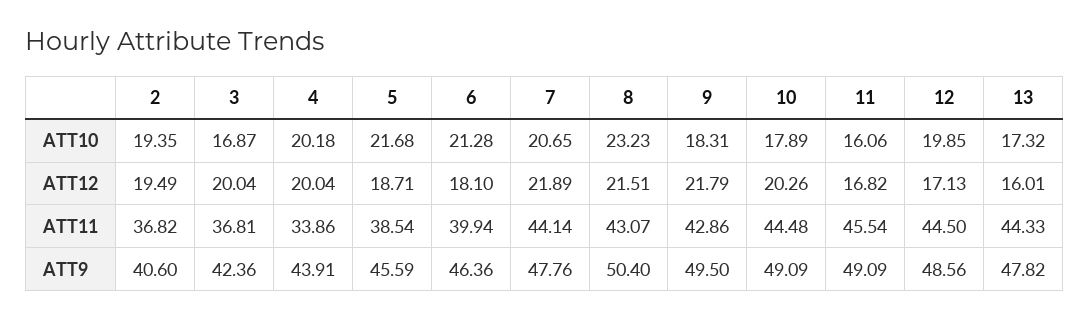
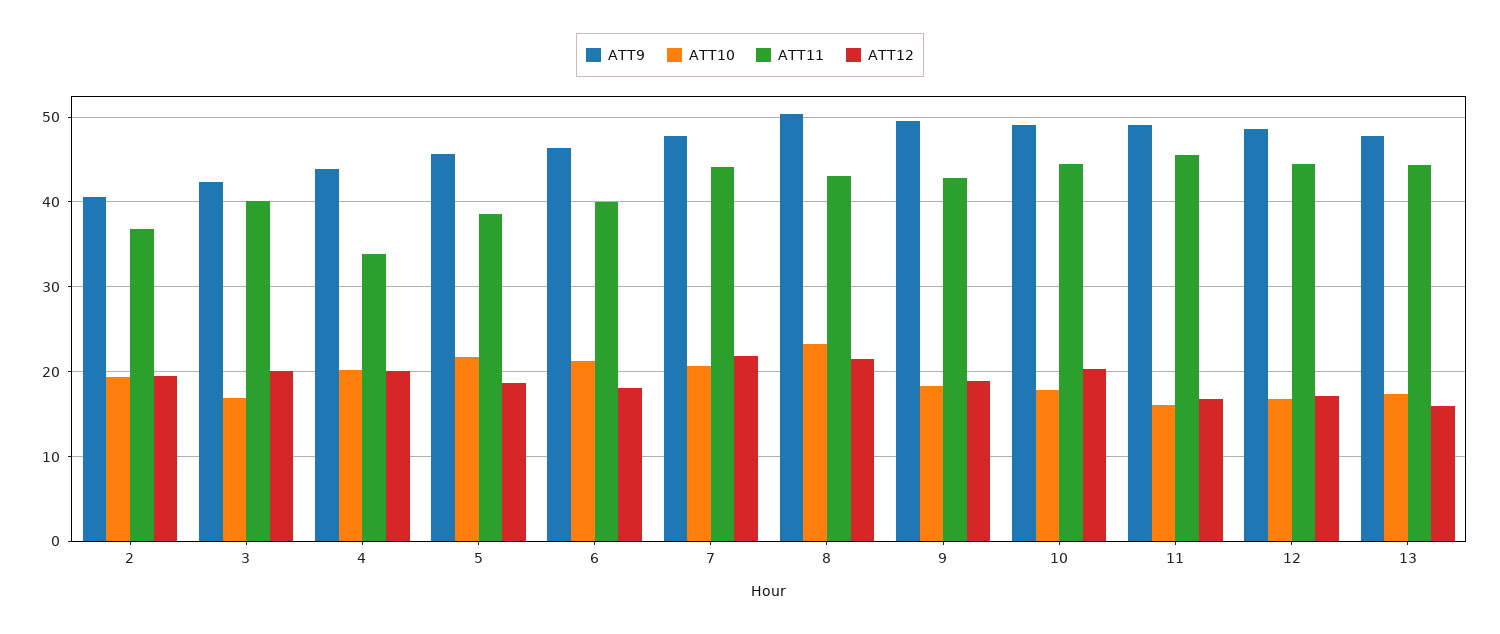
ATT10, 12: 19.85 -> 17
ATT12, 9: 21.79 -> 19
ATT11, 3: 36.81 -> 40

